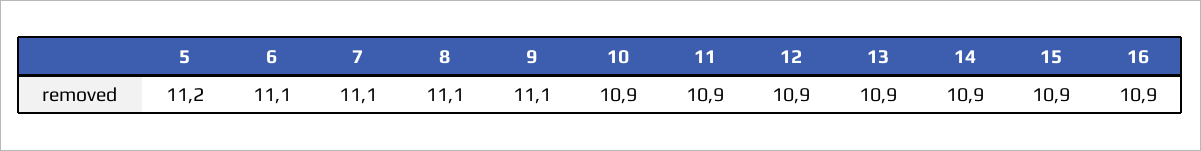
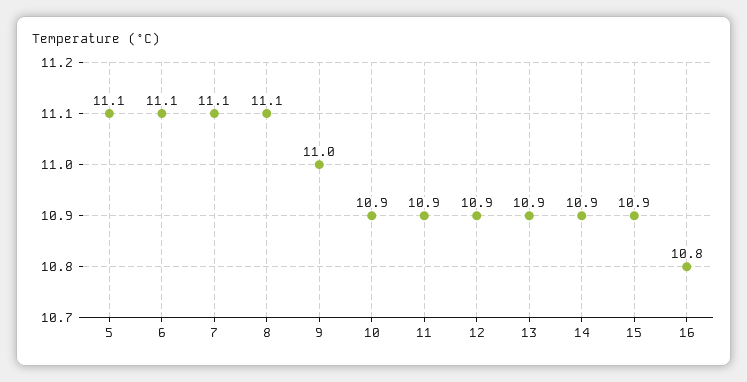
5: 11.2 -> 11.1
9: 11.1 -> 11
16: 10.9 -> 10.8

